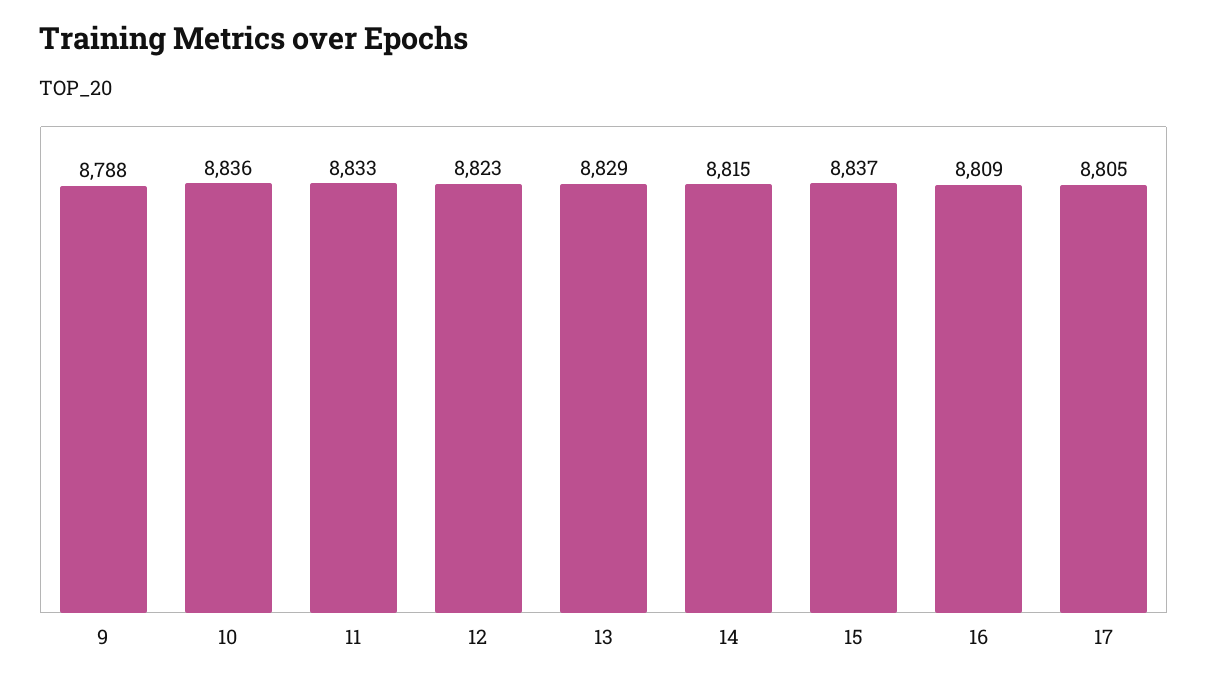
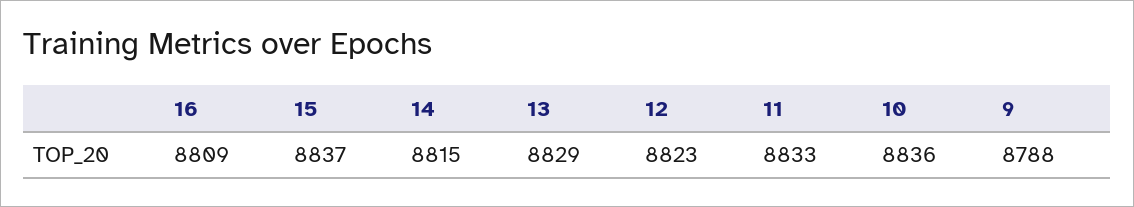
17: 8805 -> none

